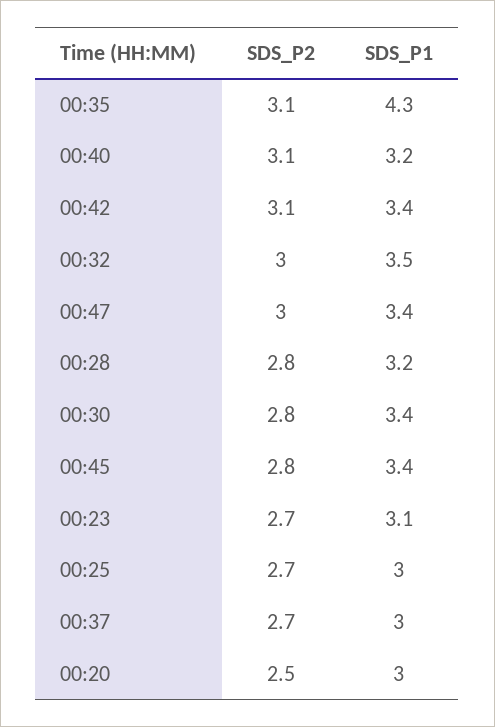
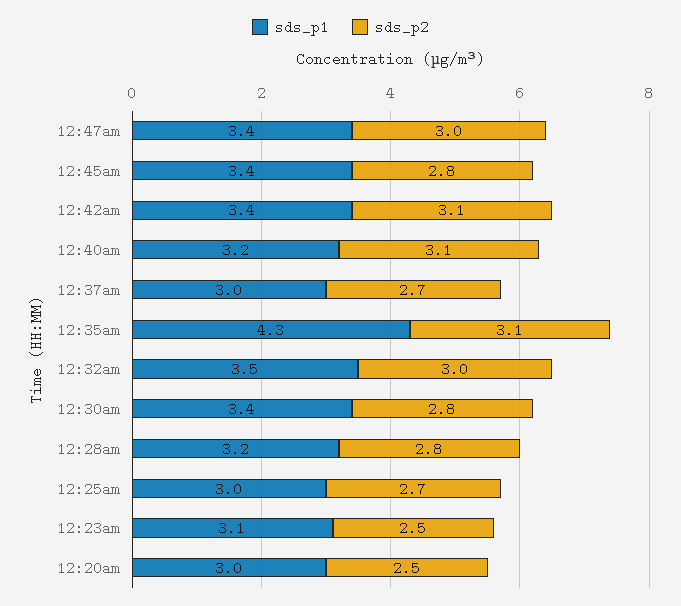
SDS_P2, 00:23: 2.7 -> 2.5

